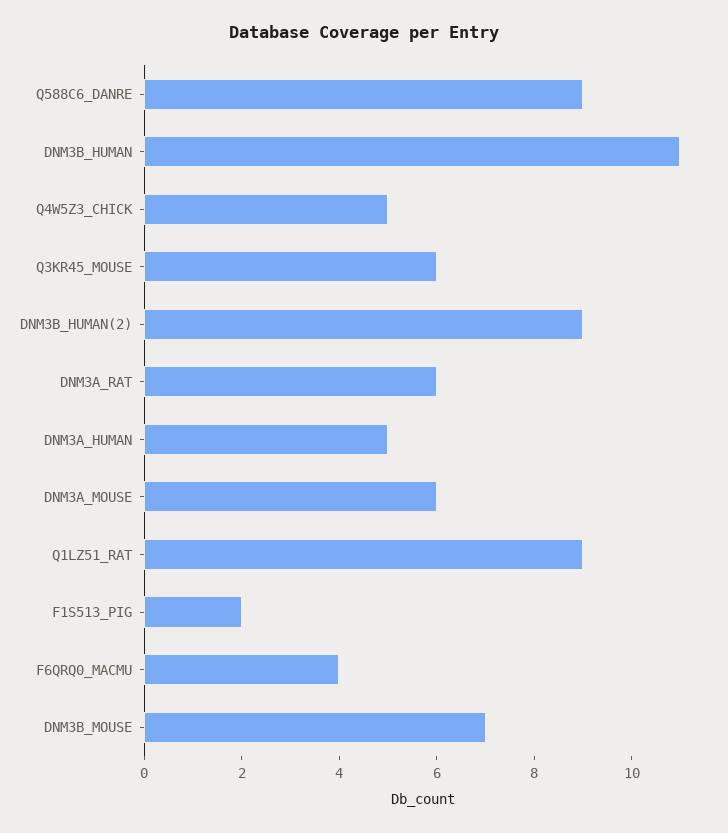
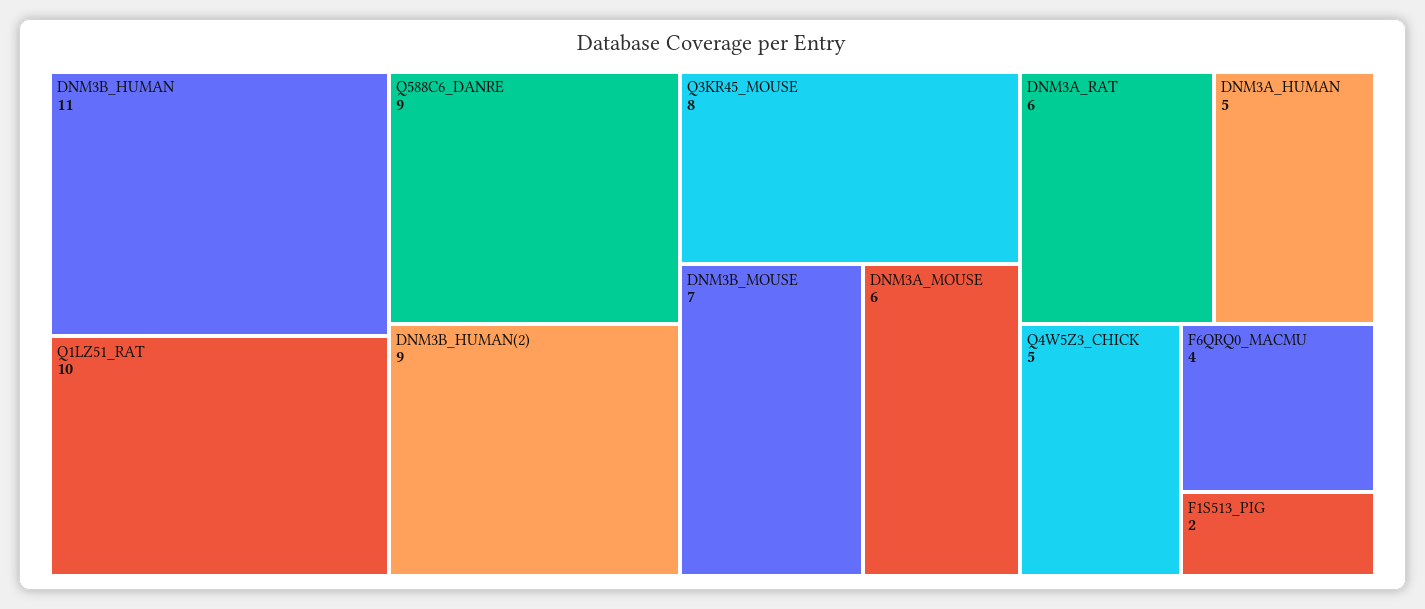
Q3KR45_MOUSE: 6 -> 8
Q1LZ51_RAT: 9 -> 10

